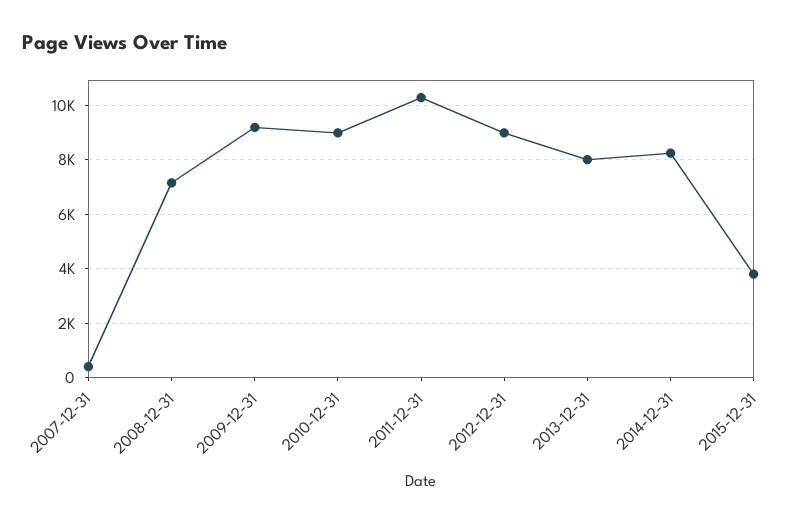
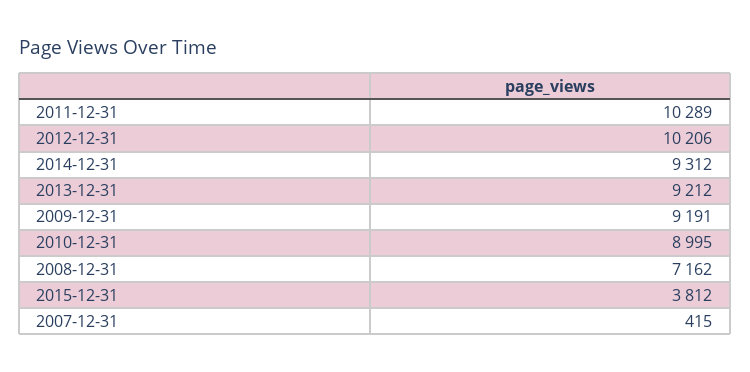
2012-12-31: 9000 -> 10206
2013-12-31: 8000 -> 9212
2014-12-31: 8250 -> 9312

